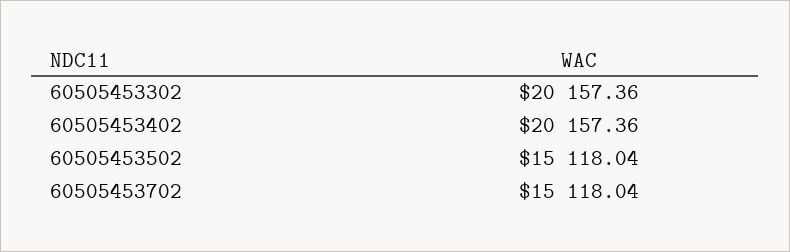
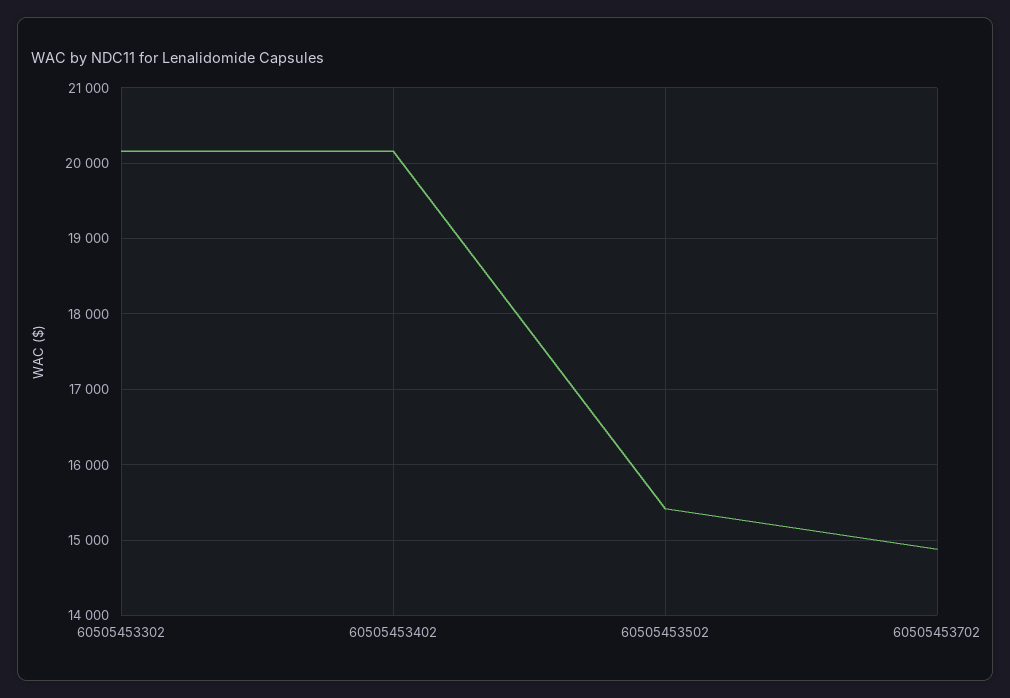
60505453502: 15118.04 -> 15400
60505453702: 15118.04 -> 14900

